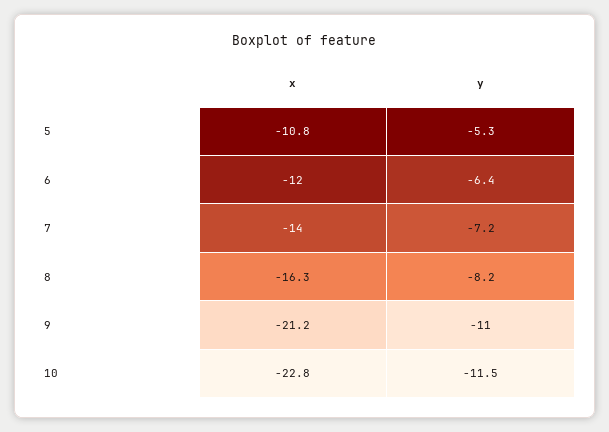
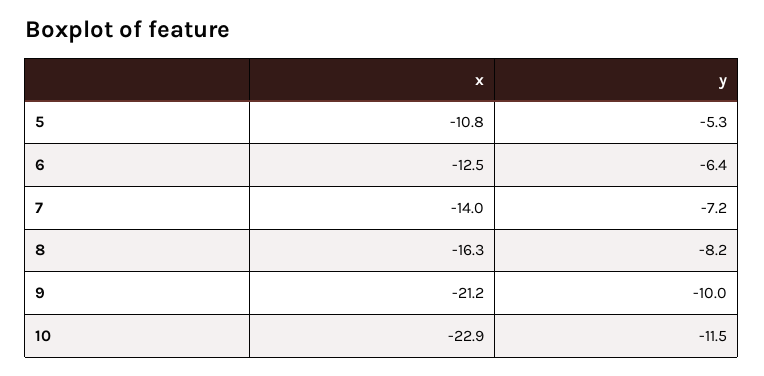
x, 6: -12 -> -12.5
y, 9: -11 -> -10
x, 10: -22.8 -> -22.9

